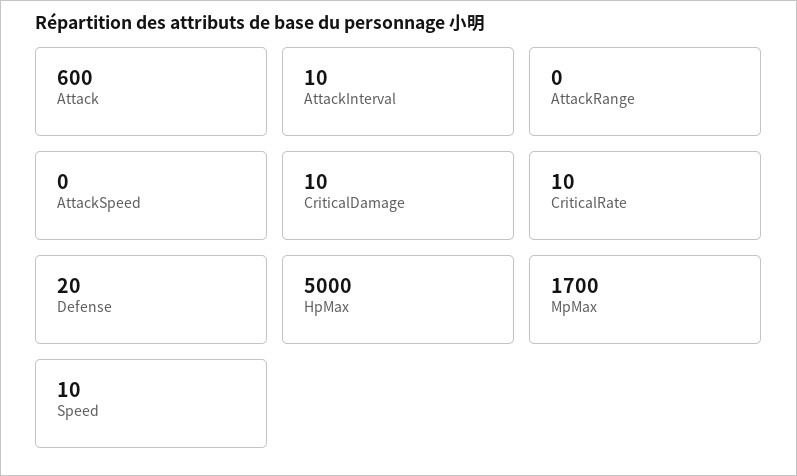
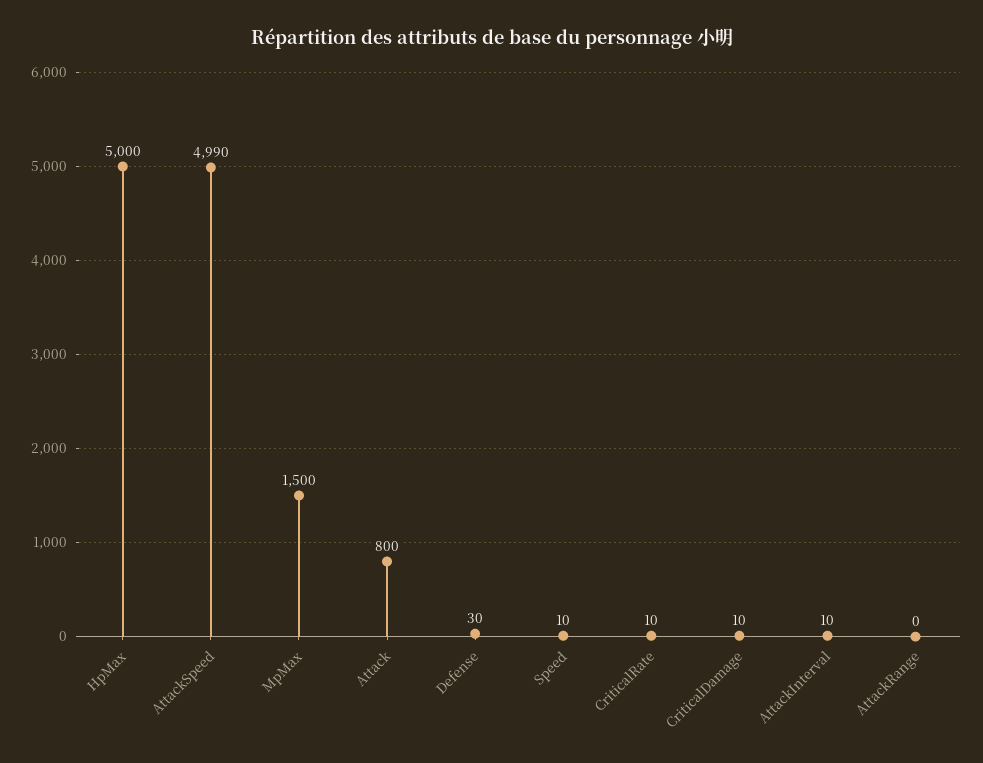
Attack: 600 -> 800
AttackSpeed: 0 -> 4990
Defense: 20 -> 30
MpMax: 1700 -> 1500

